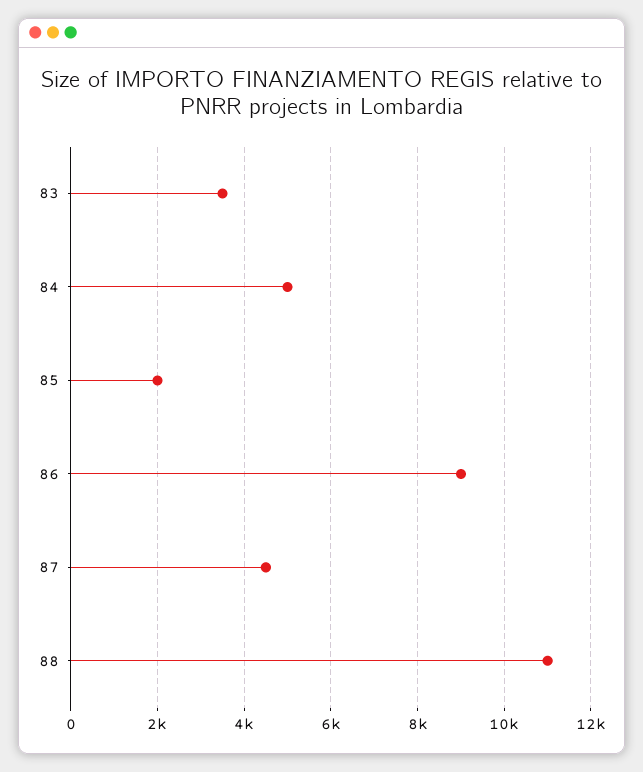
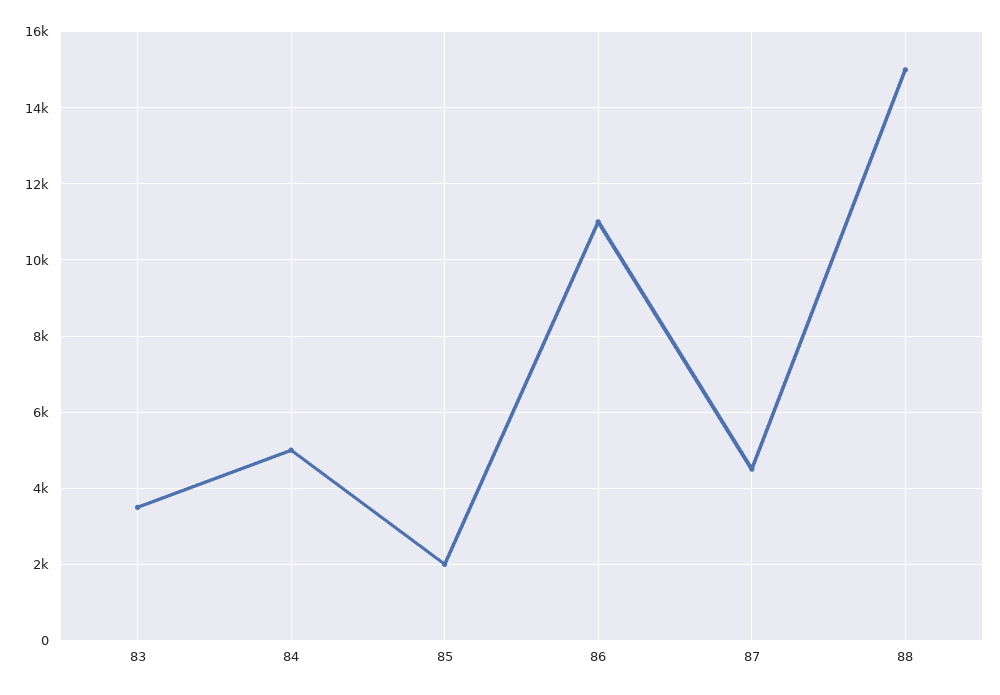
86: 9000 -> 11000
88: 11000 -> 15000

